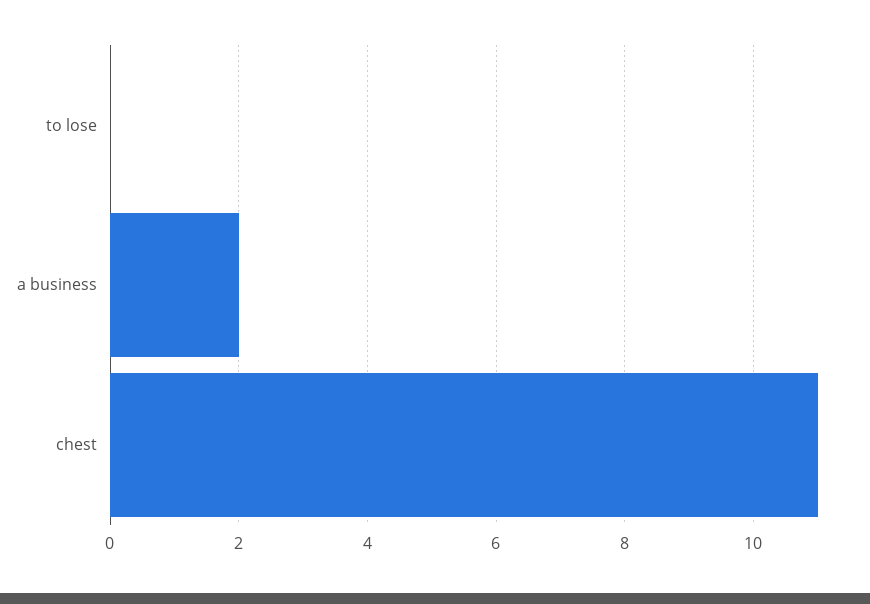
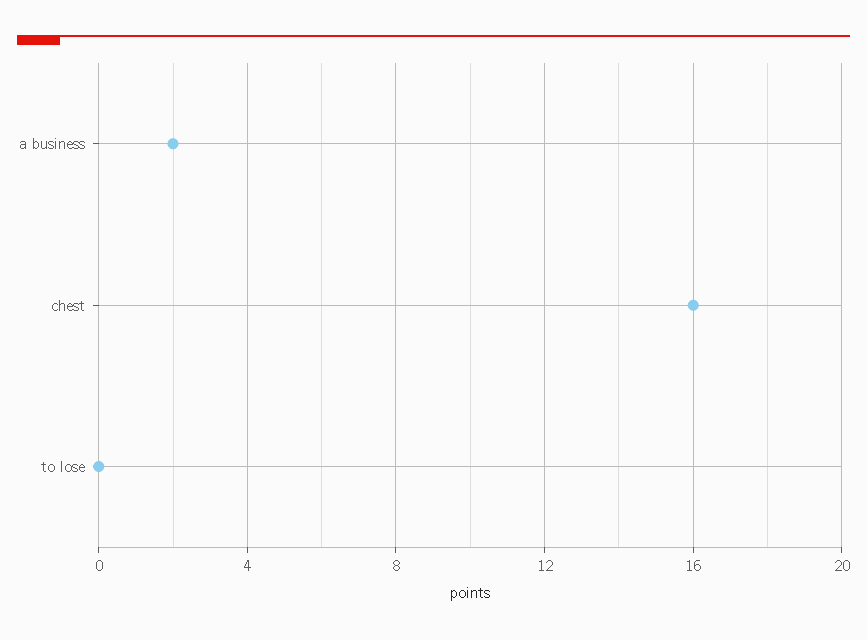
chest: 11 -> 16

